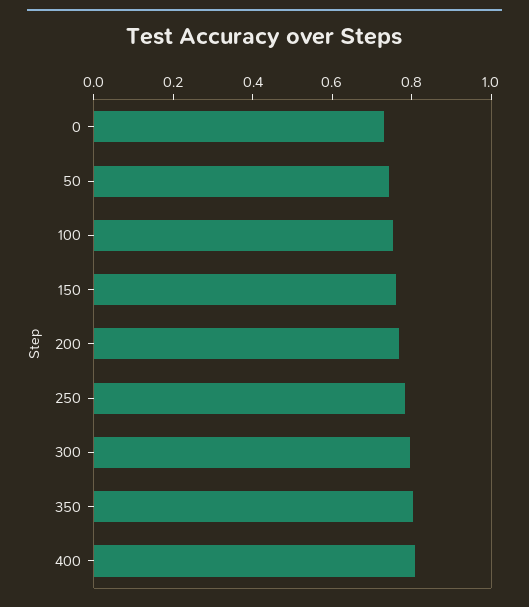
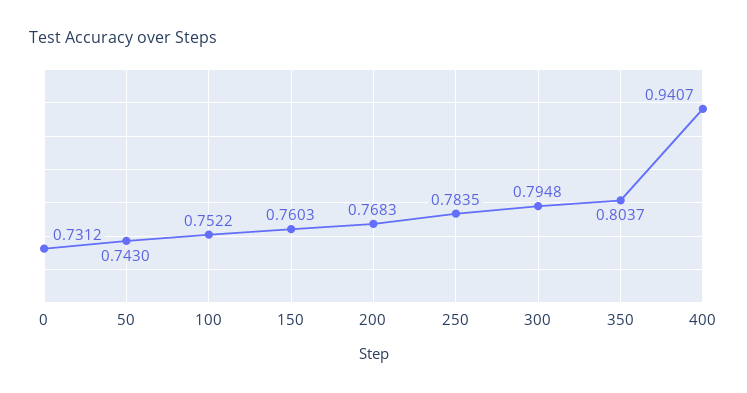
400: 0.8 -> 0.9407

